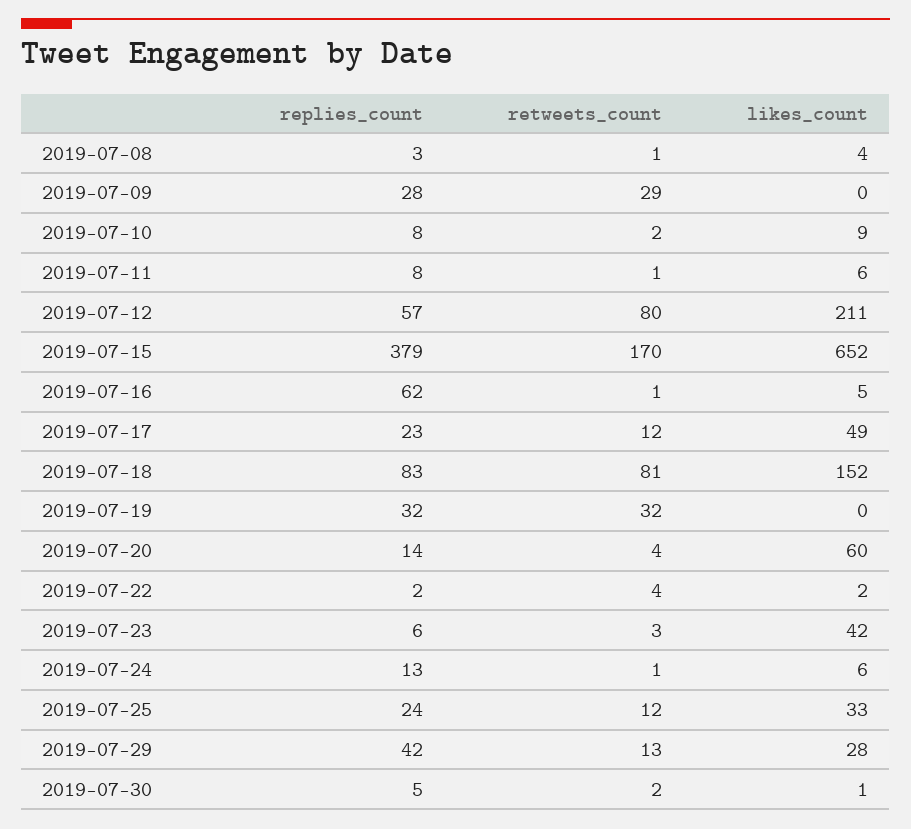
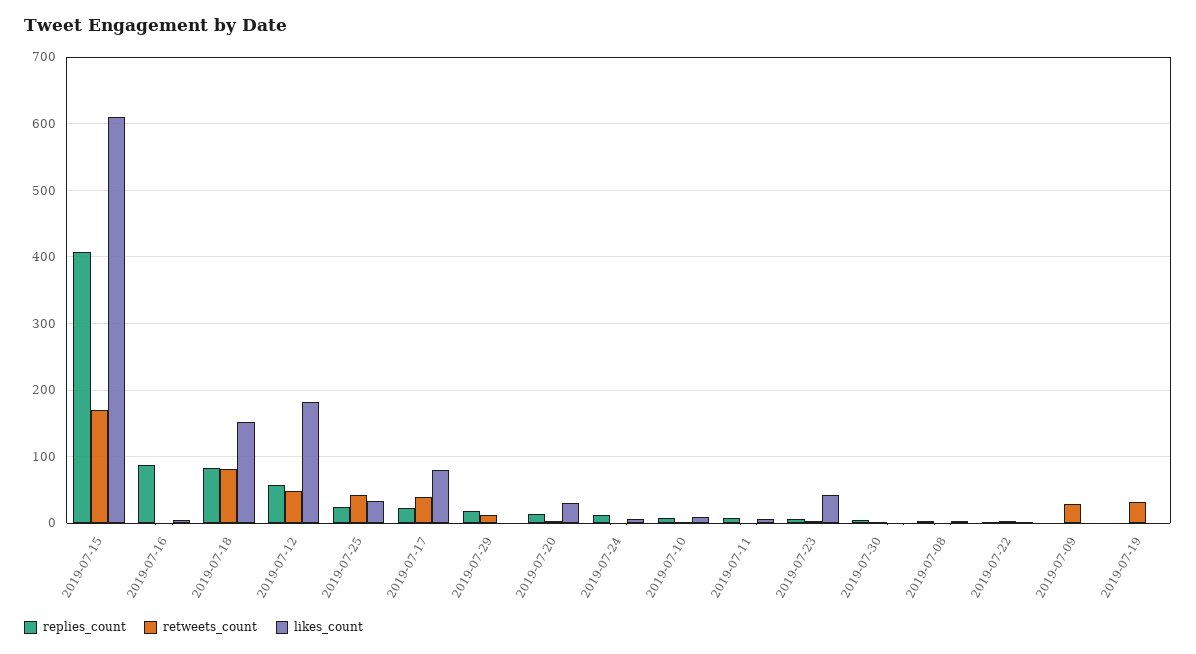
replies_count, 2019-07-09: 28 -> 0
retweets_count, 2019-07-12: 80 -> 50
likes_count, 2019-07-12: 211 -> 180
replies_count, 2019-07-15: 379 -> 410
likes_count, 2019-07-15: 652 -> 610
replies_count, 2019-07-16: 62 -> 90
retweets_count, 2019-07-17: 12 -> 40
likes_count, 2019-07-17: 49 -> 80
replies_count, 2019-07-19: 32 -> 0
likes_count, 2019-07-20: 60 -> 30
retweets_count, 2019-07-25: 12 -> 40
replies_count, 2019-07-29: 42 -> 20
likes_count, 2019-07-29: 28 -> 0

